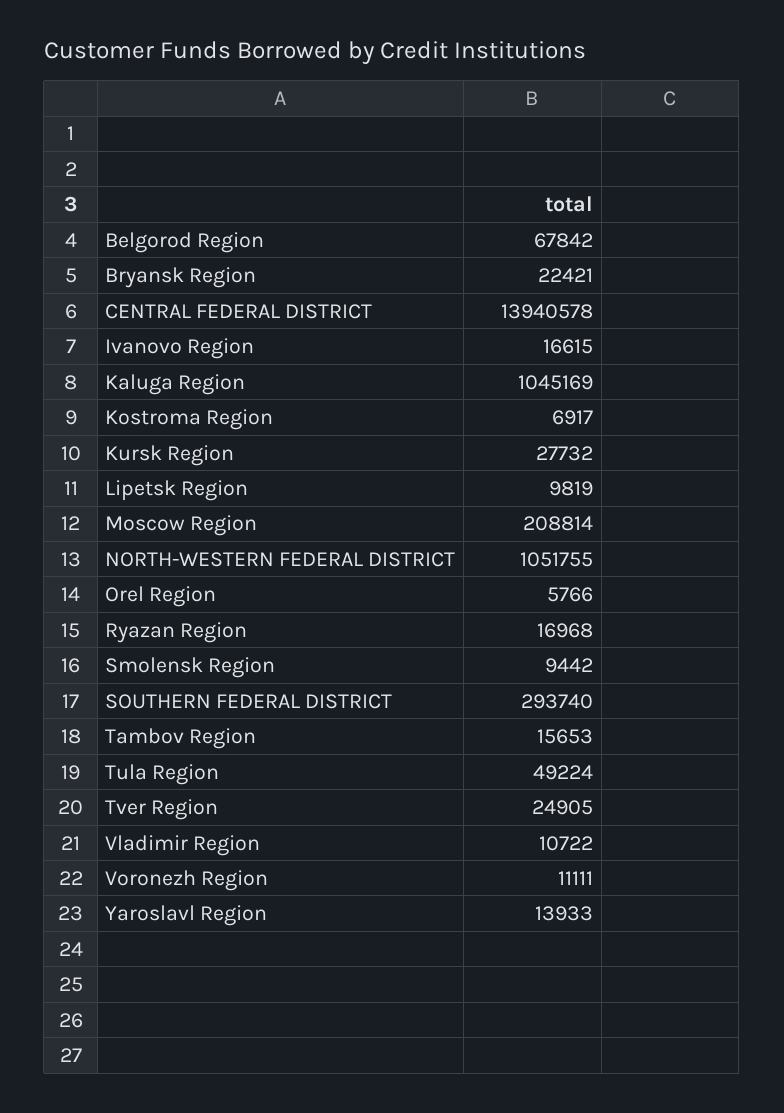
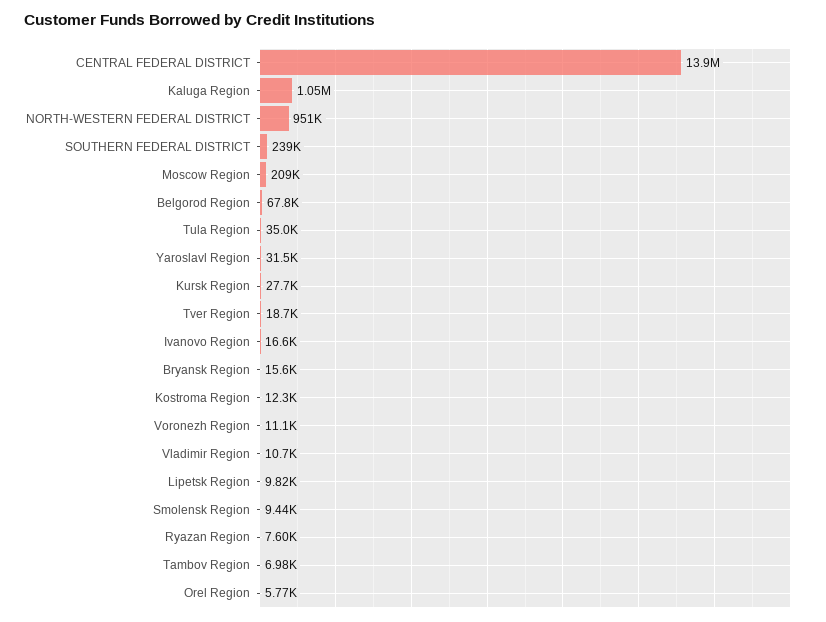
Bryansk Region: 22421 -> 15600
Kostroma Region: 6917 -> 12300
NORTH-WESTERN FEDERAL DISTRICT: 1051755 -> 951000
Ryazan Region: 16968 -> 7600
SOUTHERN FEDERAL DISTRICT: 293740 -> 239000
Tambov Region: 15653 -> 6980
Tula Region: 49224 -> 35000
Tver Region: 24905 -> 18700
Yaroslavl Region: 13933 -> 31500

